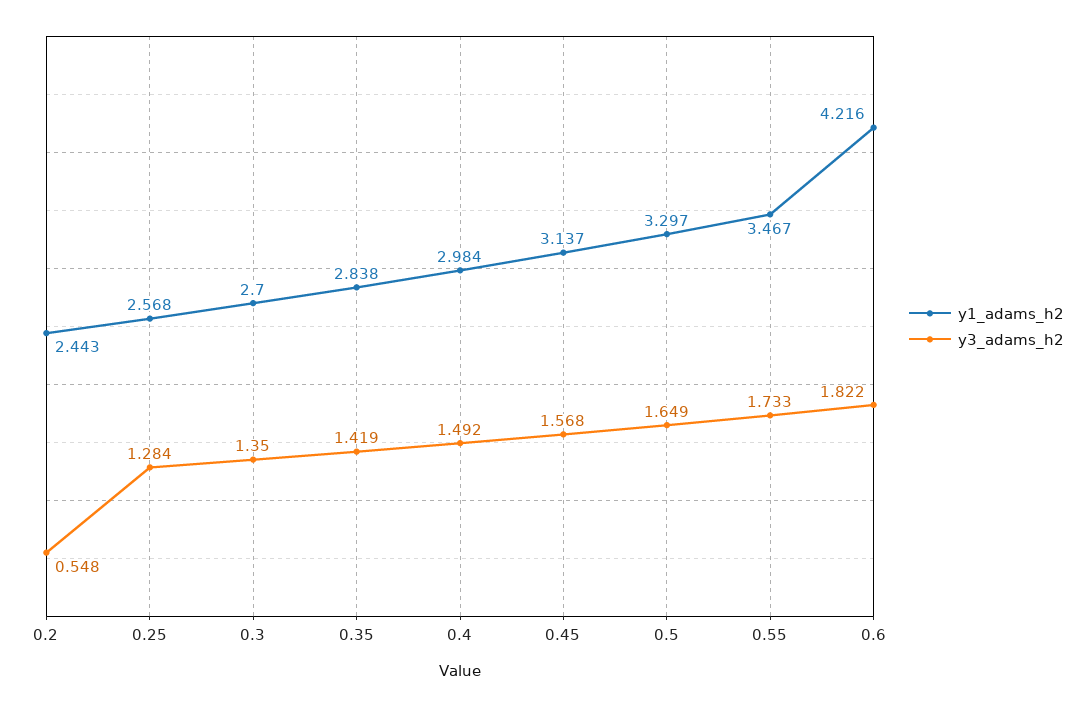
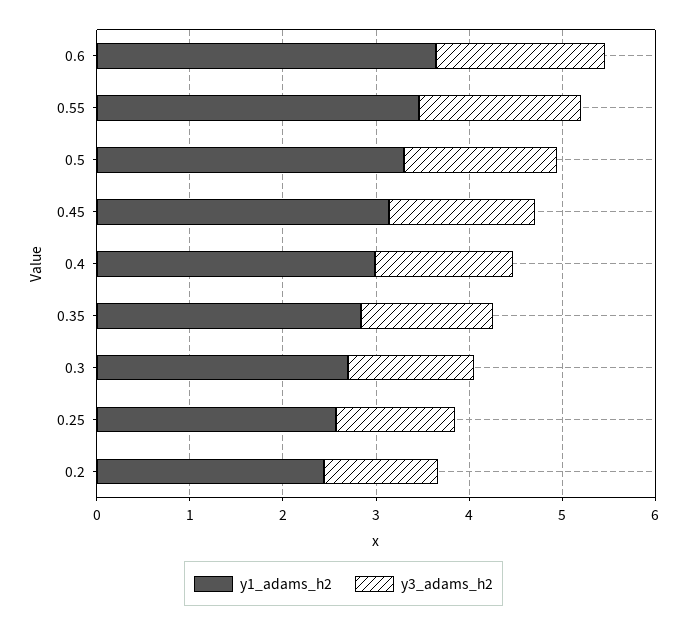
y3_adams_h2, 0.2: 0.548 -> 1.2
y1_adams_h2, 0.6: 4.216 -> 3.6

